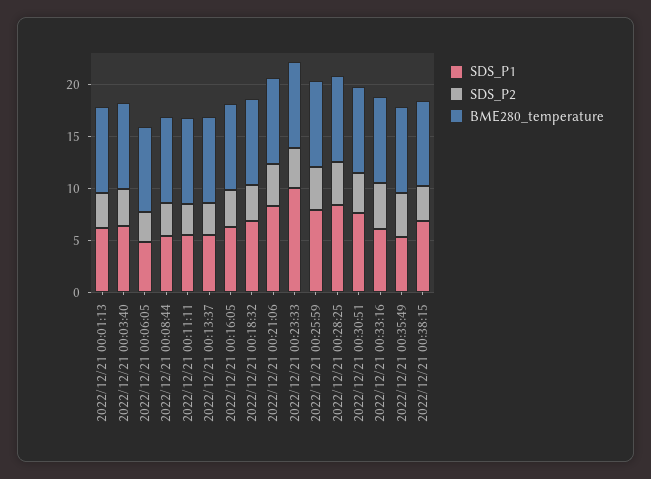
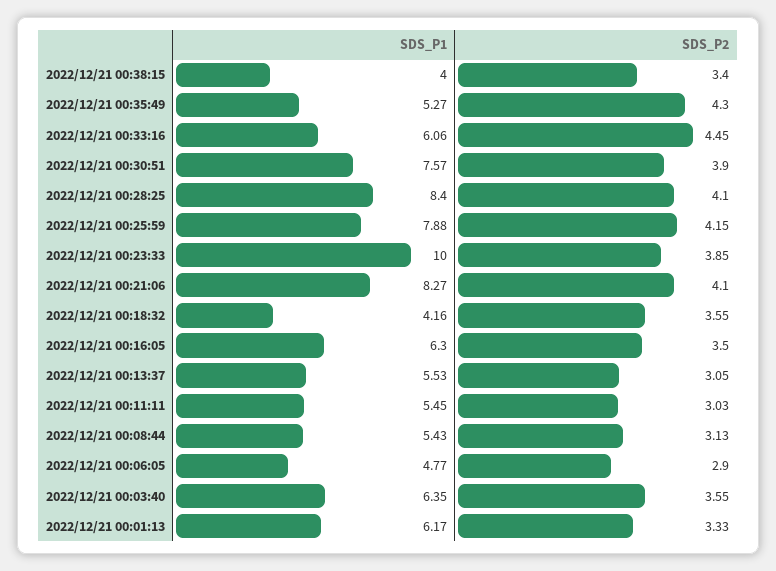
BME280_temperature, 2022/12/21 00:01:13: 8 -> none
BME280_temperature, 2022/12/21 00:03:40: 8 -> none
BME280_temperature, 2022/12/21 00:06:05: 8 -> none
BME280_temperature, 2022/12/21 00:08:44: 8 -> none
BME280_temperature, 2022/12/21 00:11:11: 8 -> none
BME280_temperature, 2022/12/21 00:13:37: 8 -> none
BME280_temperature, 2022/12/21 00:16:05: 8 -> none
SDS_P1, 2022/12/21 00:18:32: 7 -> 4.16
BME280_temperature, 2022/12/21 00:18:32: 8 -> none
BME280_temperature, 2022/12/21 00:21:06: 8 -> none
BME280_temperature, 2022/12/21 00:23:33: 8 -> none
BME280_temperature, 2022/12/21 00:25:59: 8 -> none
BME280_temperature, 2022/12/21 00:28:25: 8 -> none
BME280_temperature, 2022/12/21 00:30:51: 8 -> none
BME280_temperature, 2022/12/21 00:33:16: 8 -> none
BME280_temperature, 2022/12/21 00:35:49: 8 -> none
SDS_P1, 2022/12/21 00:38:15: 7 -> 4
BME280_temperature, 2022/12/21 00:38:15: 8 -> none

